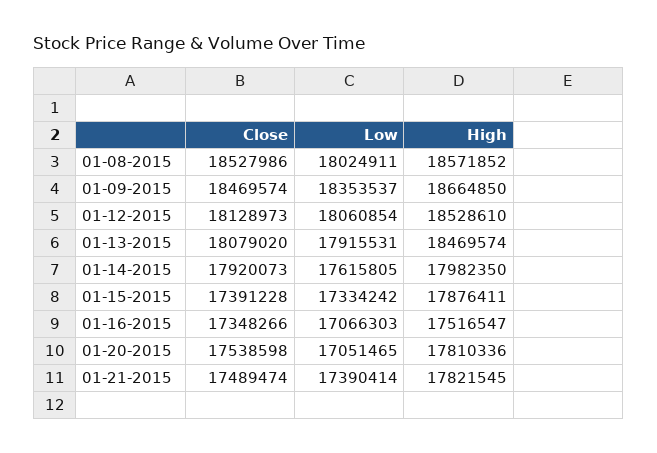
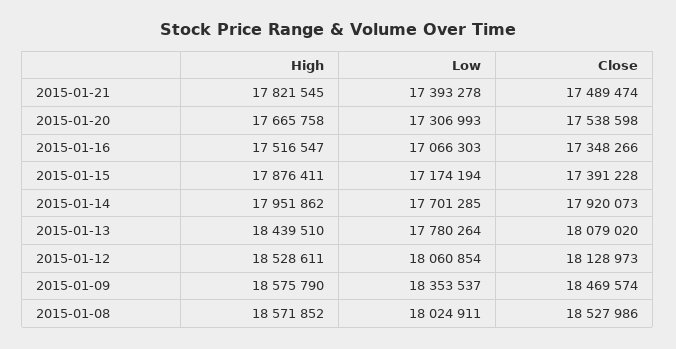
High, 01-09-2015: 18664850 -> 18575790
High, 01-12-2015: 18528610 -> 18528611
Low, 01-13-2015: 17915531 -> 17780264
High, 01-13-2015: 18469574 -> 18439510
Low, 01-14-2015: 17615805 -> 17701285
High, 01-14-2015: 17982350 -> 17951862
Low, 01-15-2015: 17334242 -> 17174194
Low, 01-20-2015: 17051465 -> 17306993
High, 01-20-2015: 17810336 -> 17665758
Low, 01-21-2015: 17390414 -> 17393278

